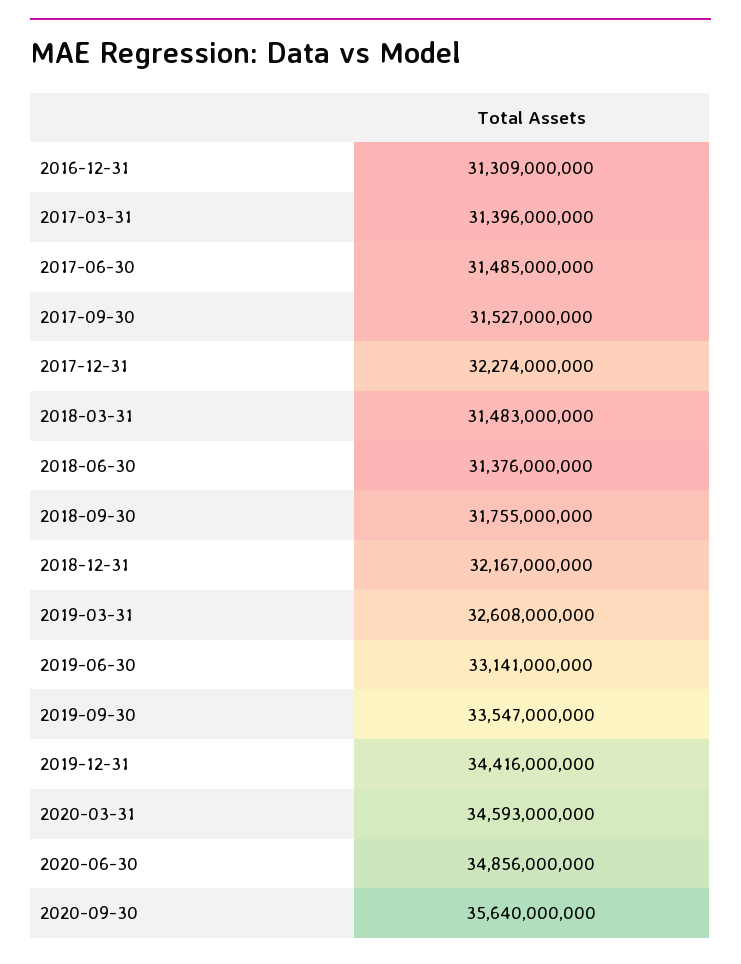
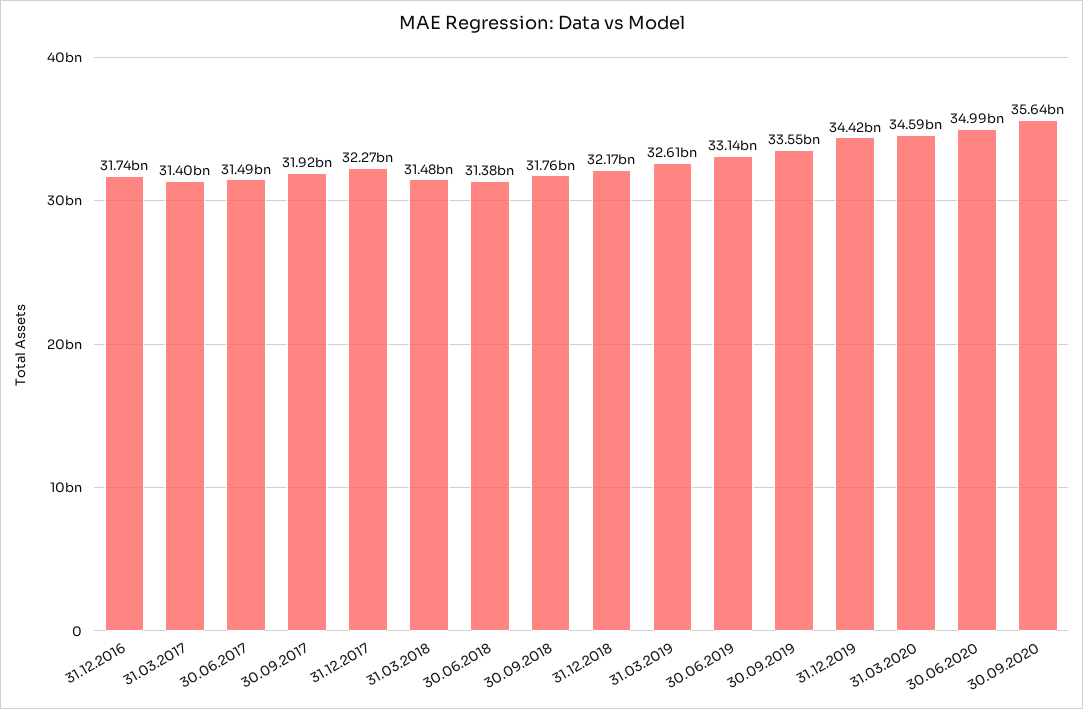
2016-12-31: 31309000000 -> 31740000000
2017-09-30: 31527000000 -> 31920000000
2020-06-30: 34856000000 -> 34990000000

